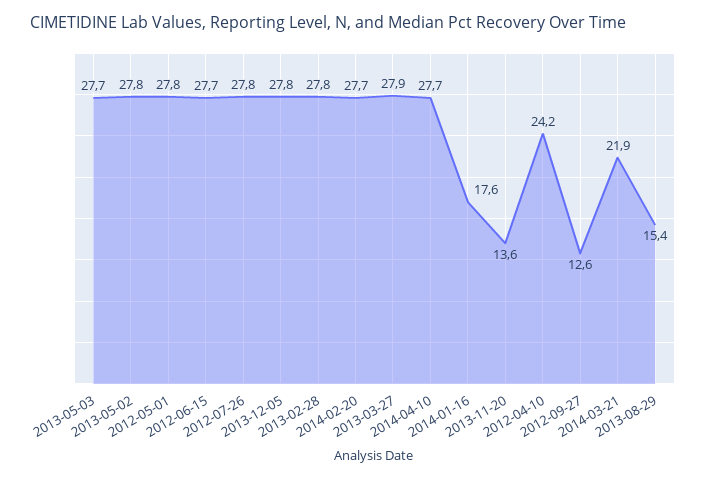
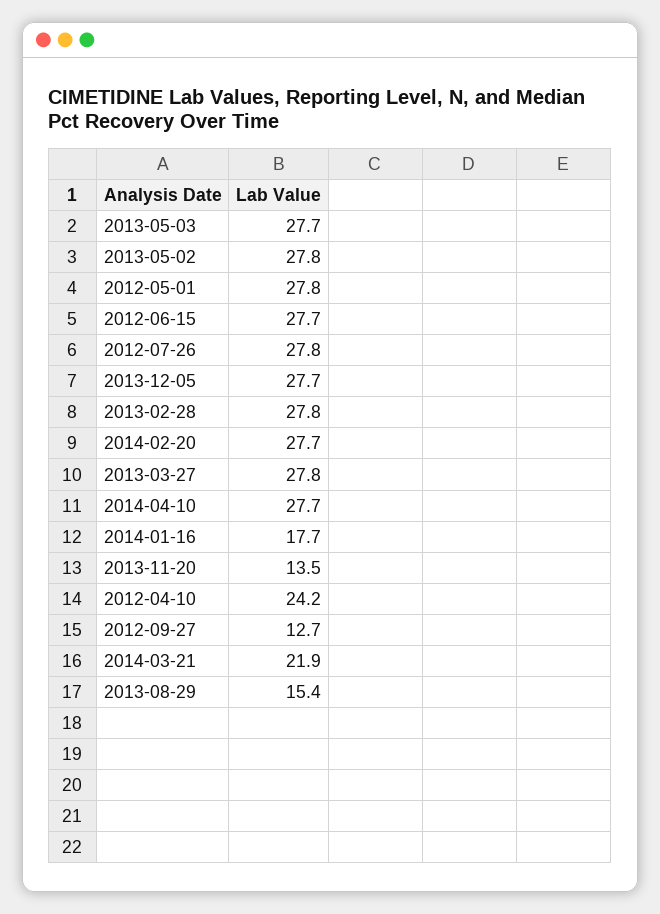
2013-12-05: 27.8 -> 27.7
2013-03-27: 27.9 -> 27.8
2014-01-16: 17.6 -> 17.7
2013-11-20: 13.6 -> 13.5
2012-09-27: 12.6 -> 12.7

